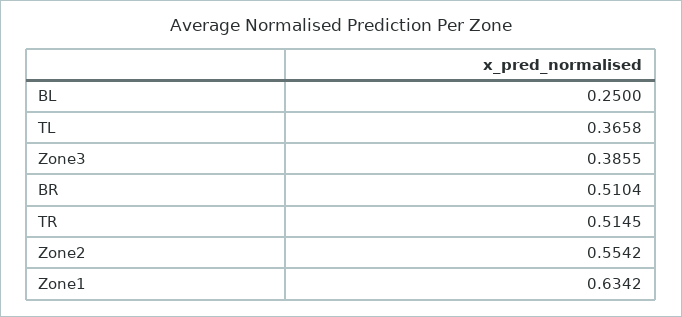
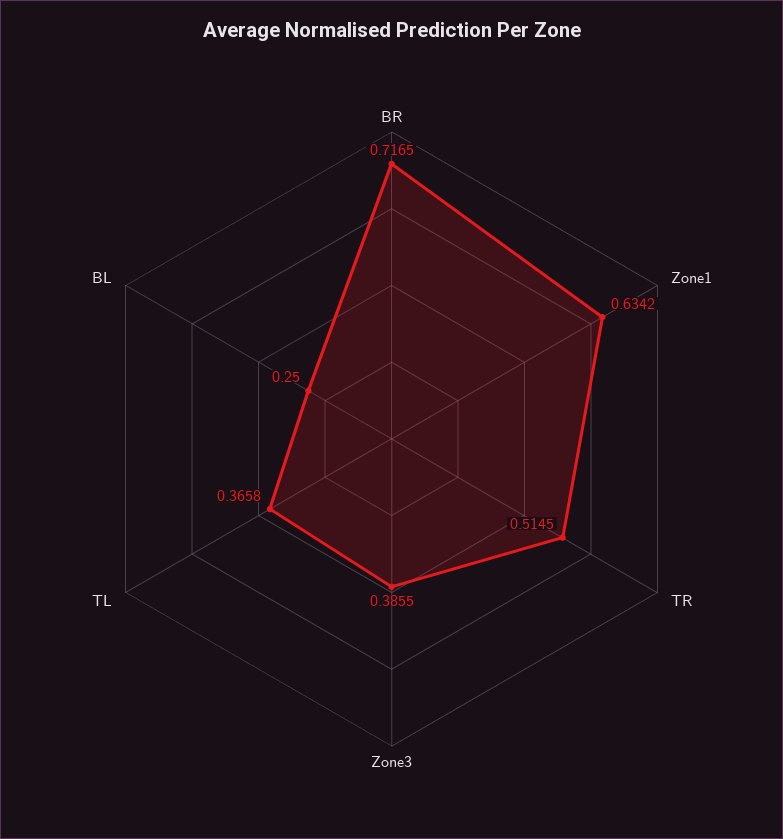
BR: 0.5104 -> 0.7165
Zone2: 0.5542 -> none

